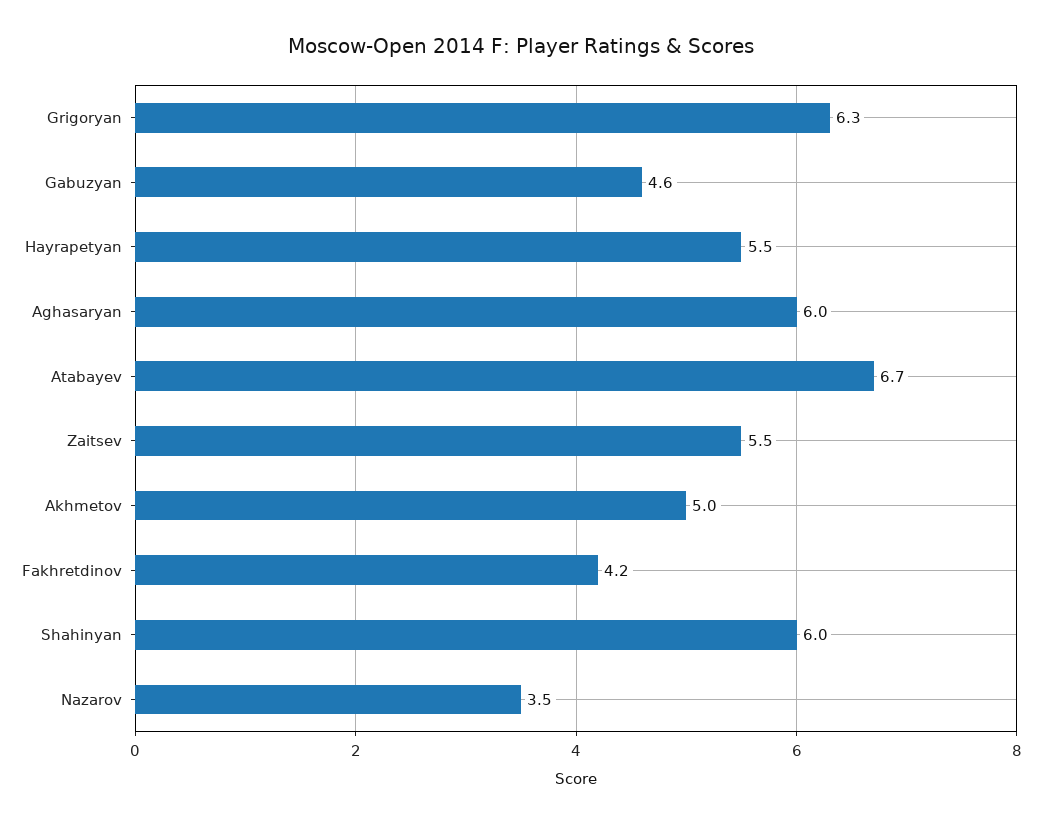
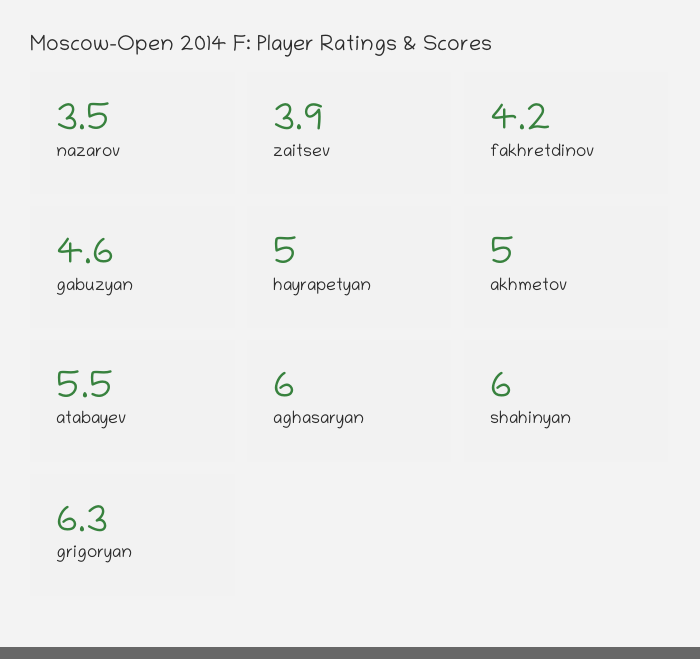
Hayrapetyan: 5.5 -> 5
Atabayev: 6.7 -> 5.5
Zaitsev: 5.5 -> 3.9

